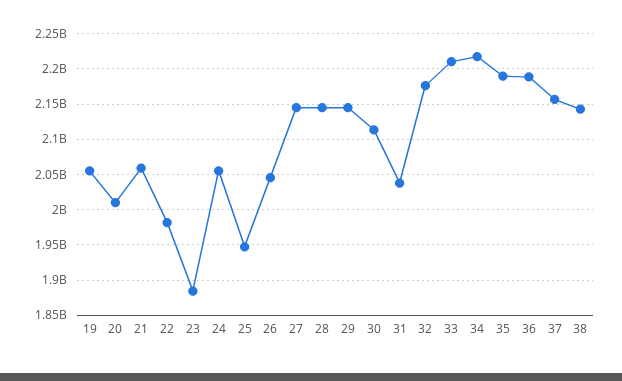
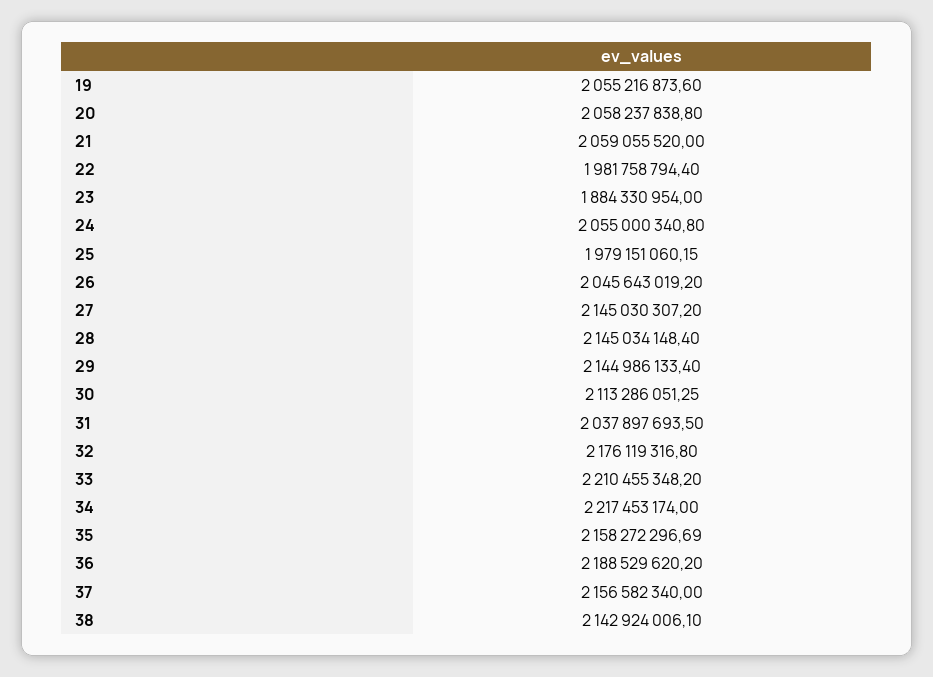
20: 2010000000 -> 2058237838.8
25: 1950000000 -> 1979151060.15
35: 2190000000 -> 2158272296.69

